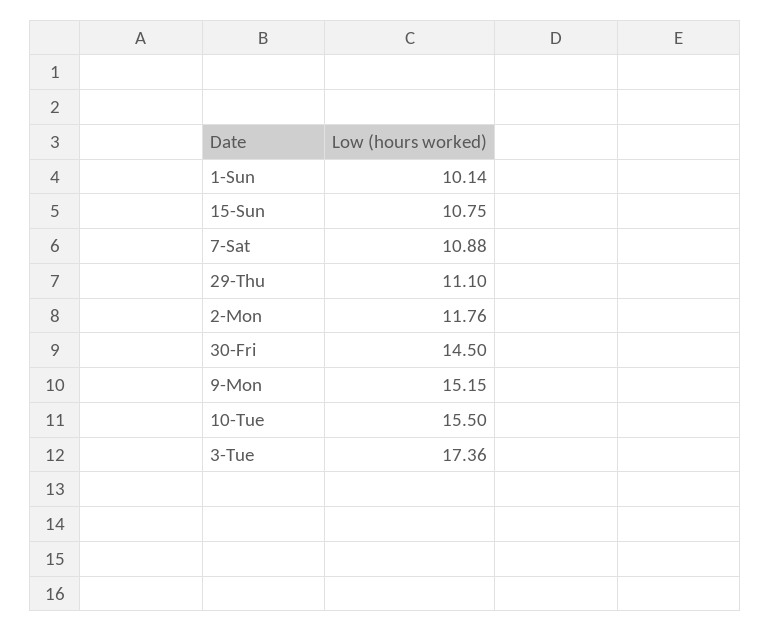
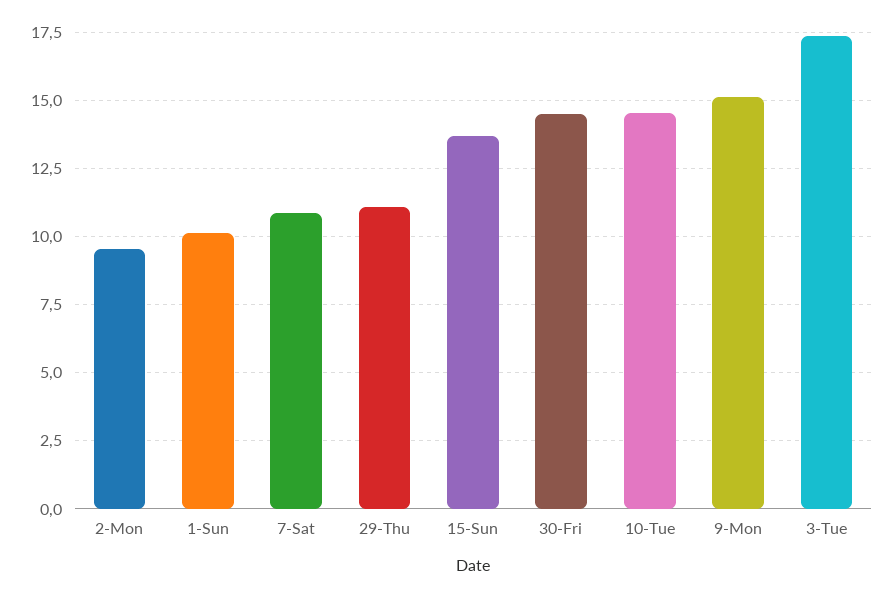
15-Sun: 10.75 -> 13.75
2-Mon: 11.76 -> 9.5
10-Tue: 15.5 -> 14.5

